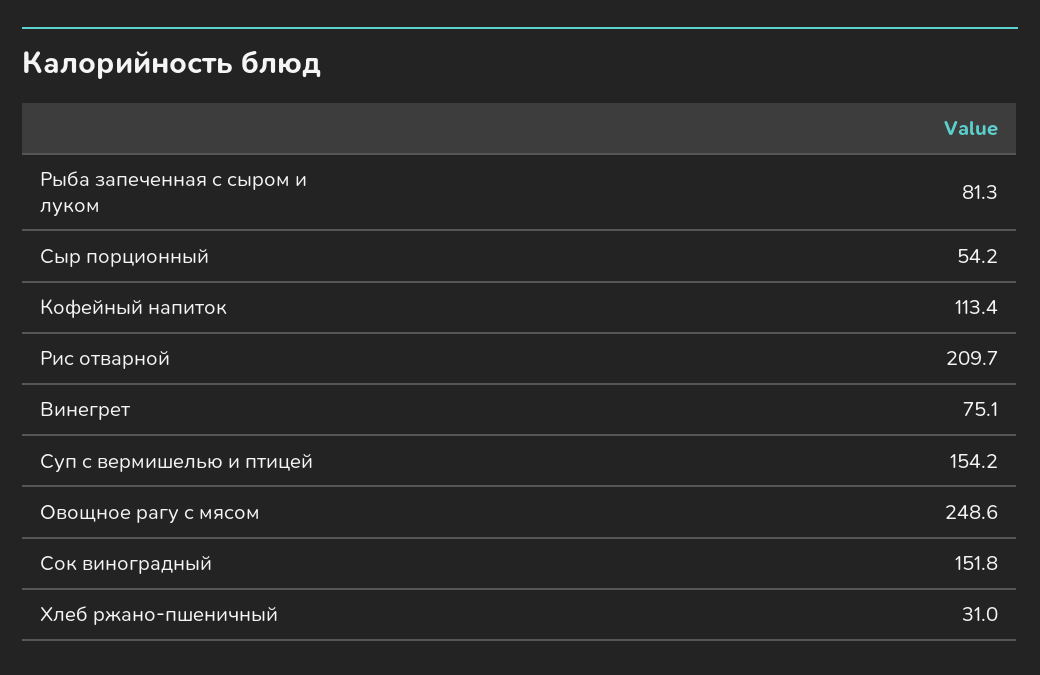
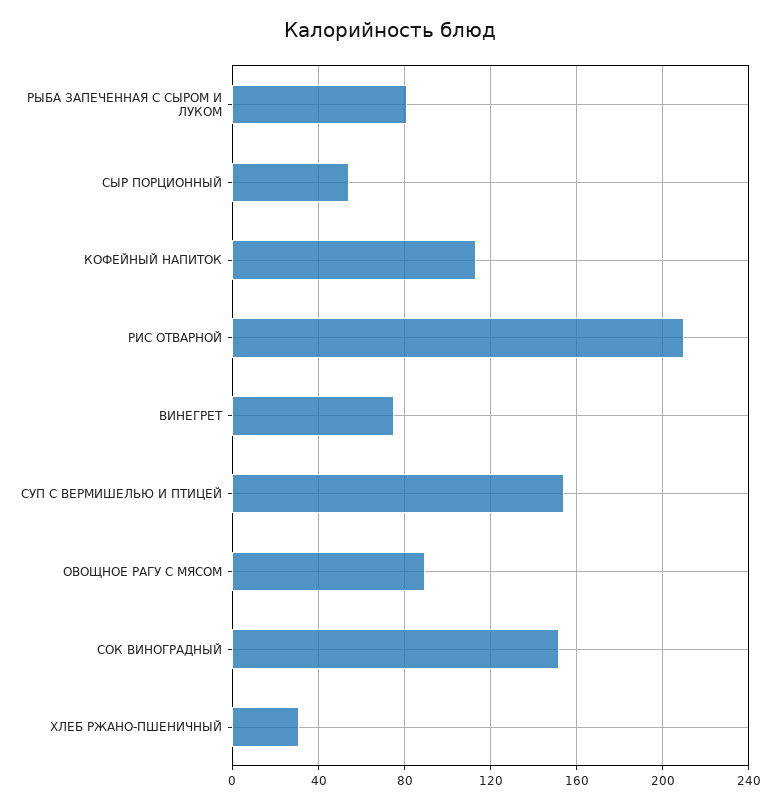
Овощное рагу с мясом: 248.6 -> 90

